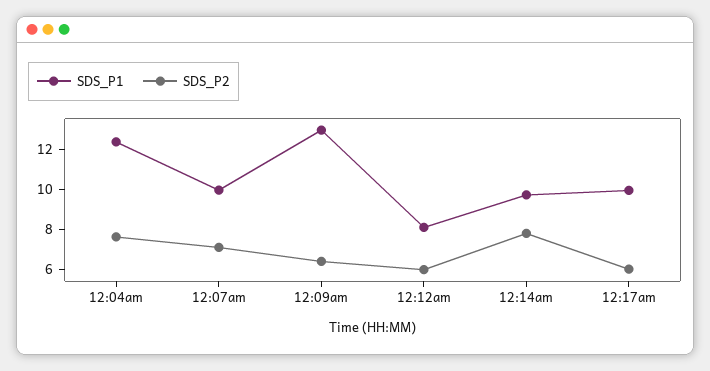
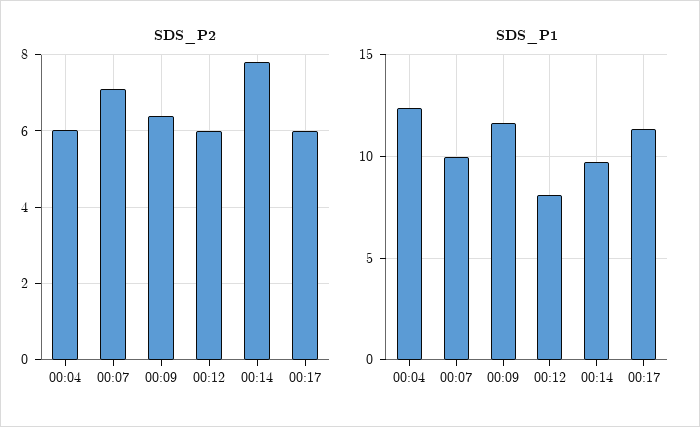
SDS_P2, 12:04am: 7.5 -> 6
SDS_P1, 12:09am: 13 -> 11.5
SDS_P1, 12:17am: 10 -> 11.5

